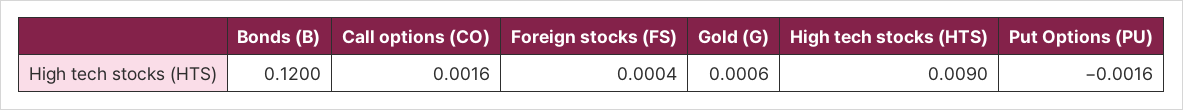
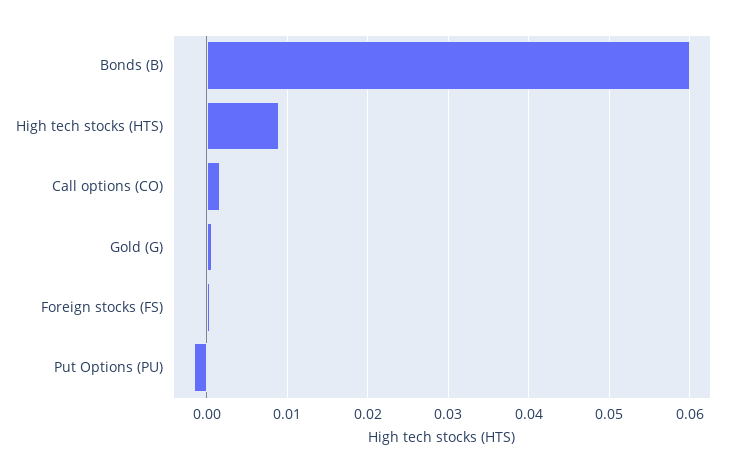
Bonds (B): 0.12 -> 0.06

